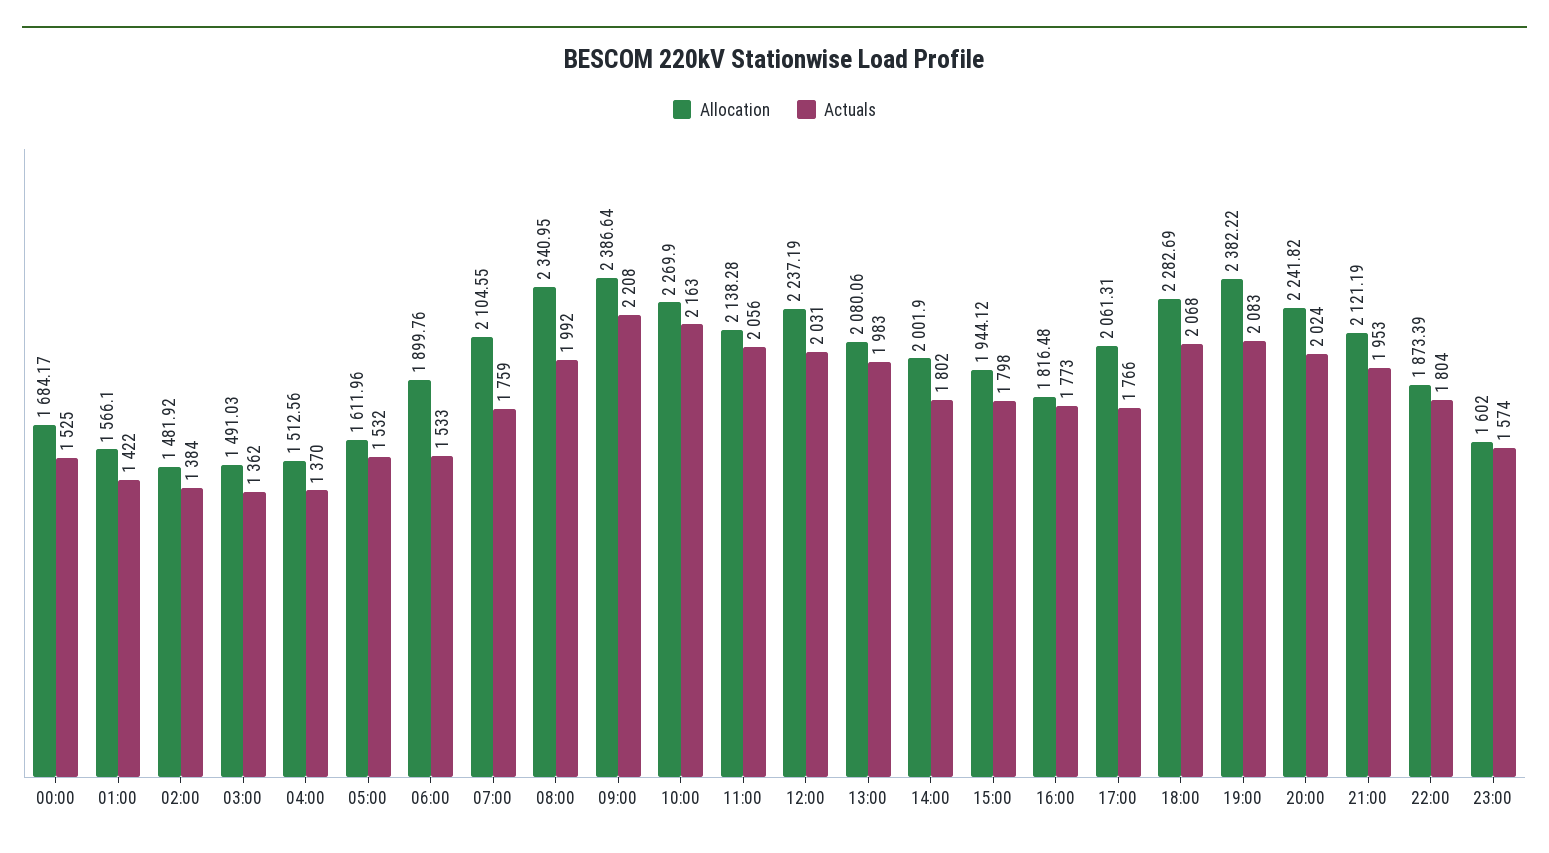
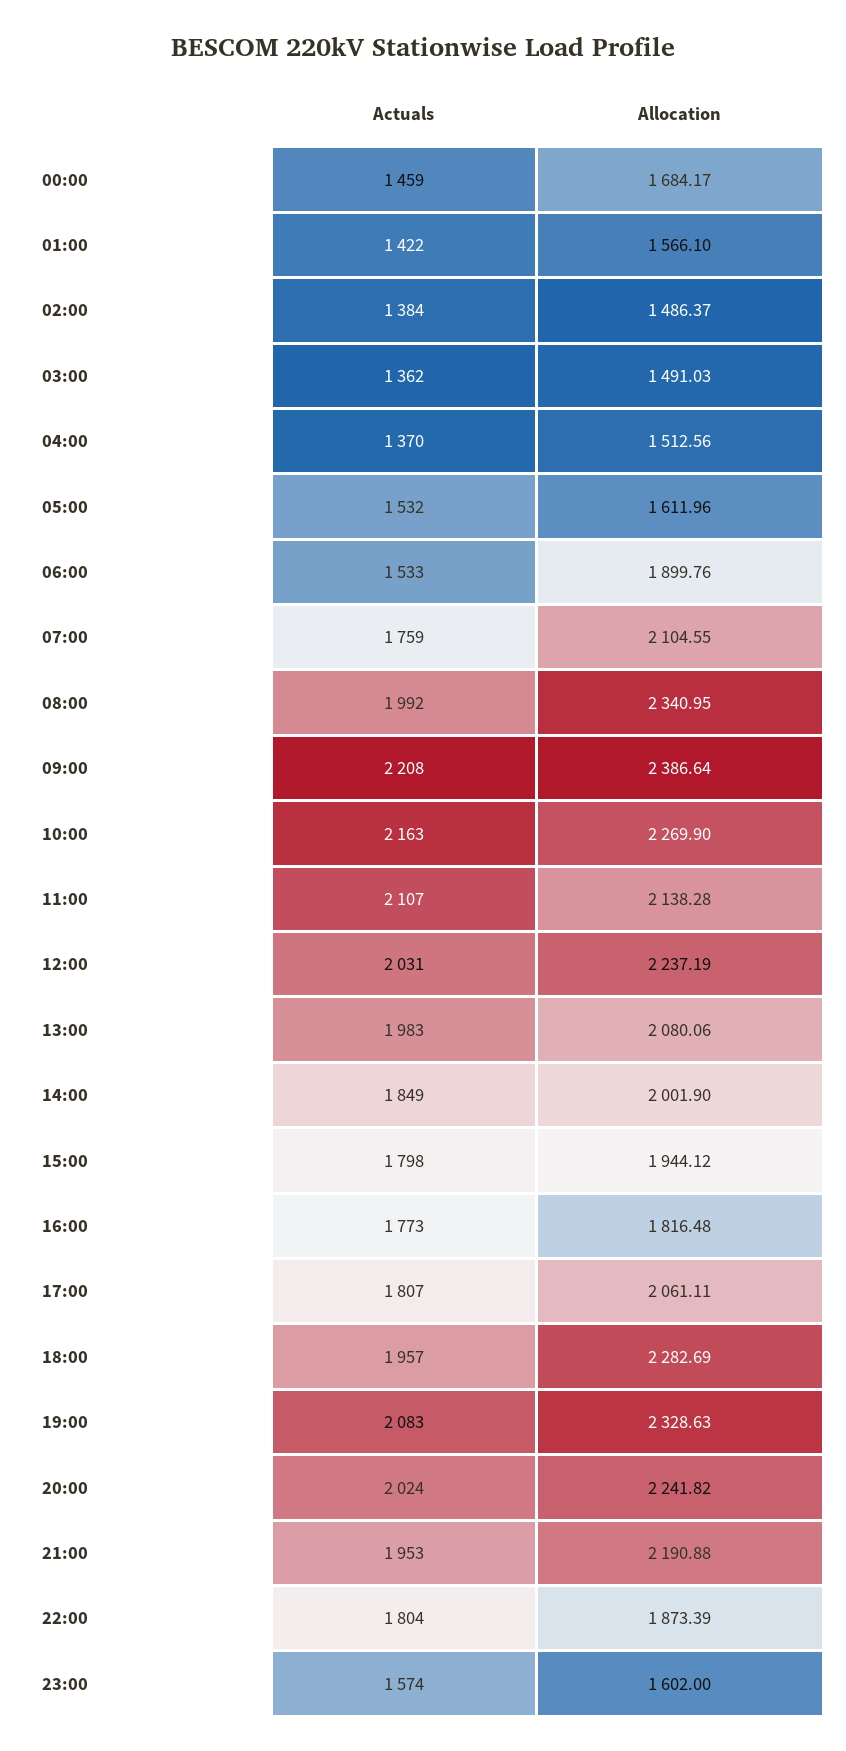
Actuals, 00:00: 1525 -> 1459
Allocation, 02:00: 1481.92 -> 1486.37
Actuals, 11:00: 2056 -> 2107
Actuals, 14:00: 1802 -> 1849
Allocation, 17:00: 2061.31 -> 2061.11
Actuals, 17:00: 1766 -> 1807
Actuals, 18:00: 2068 -> 1957
Allocation, 19:00: 2382.22 -> 2328.63
Allocation, 21:00: 2121.19 -> 2190.88

